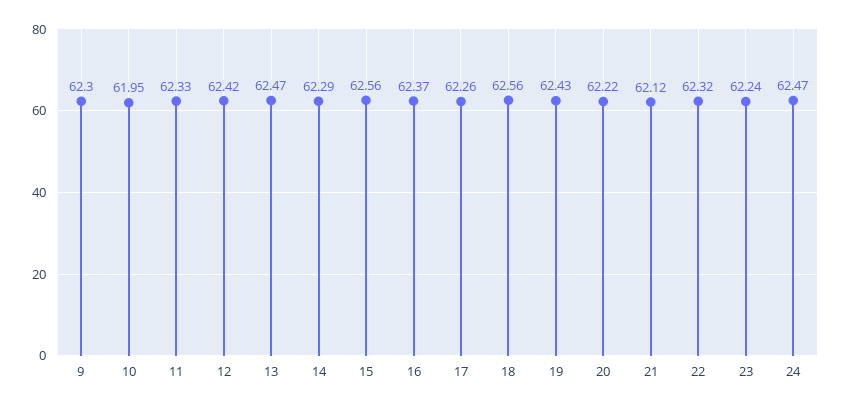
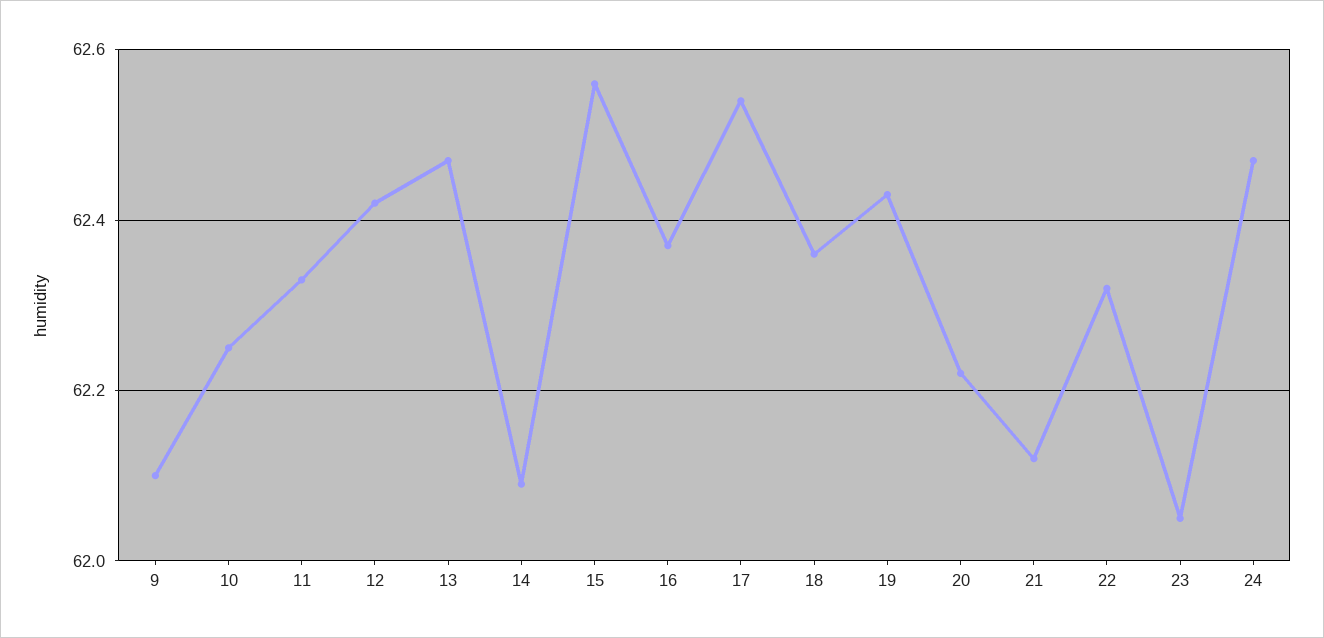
9: 62.3 -> 62.1
10: 61.95 -> 62.25
14: 62.29 -> 62.1
17: 62.26 -> 62.55
18: 62.56 -> 62.35
23: 62.24 -> 62.05

